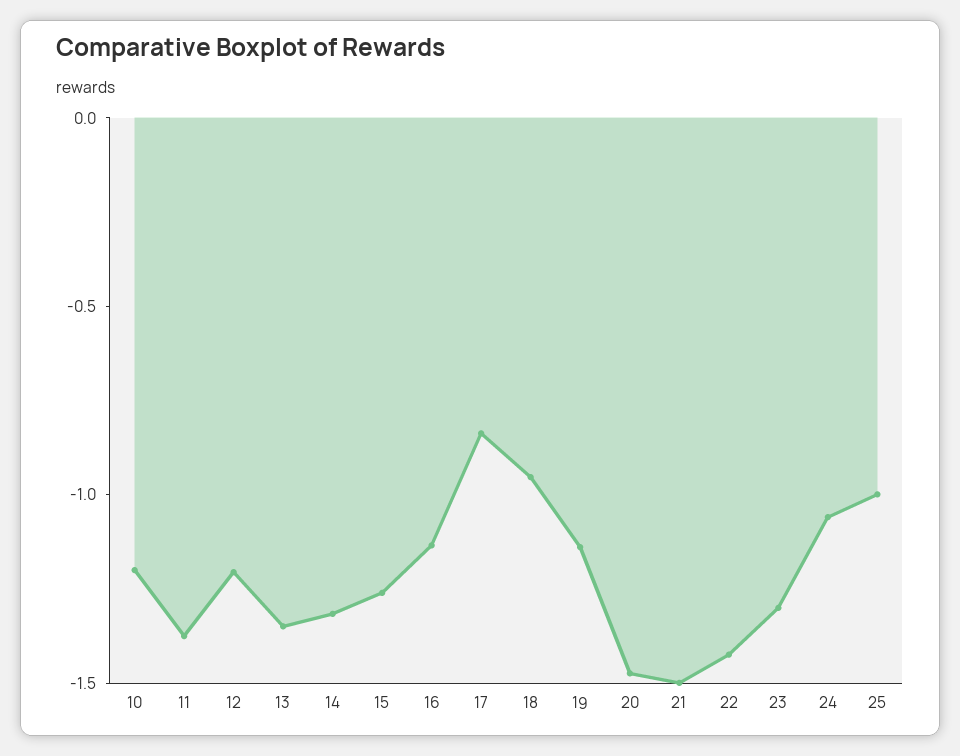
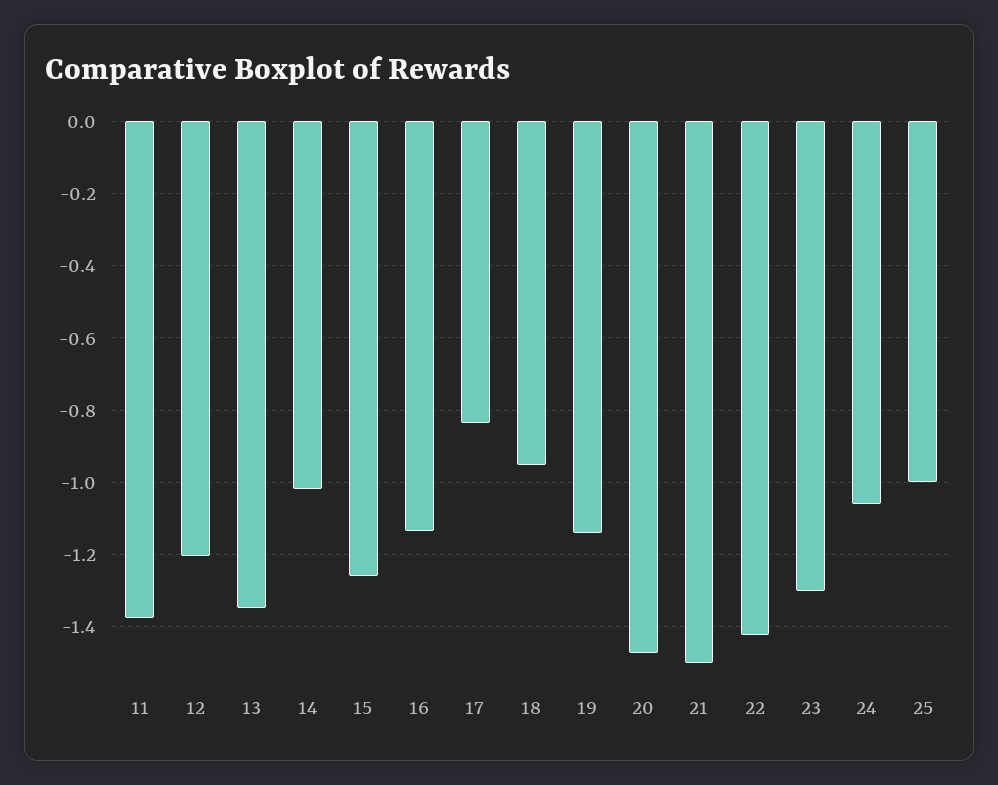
10: -1.2 -> none
14: -1.3 -> -1.02

